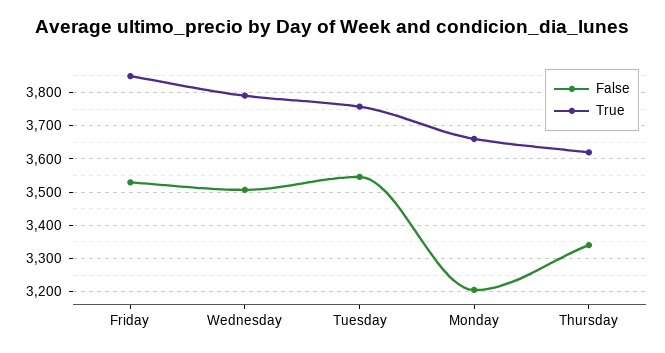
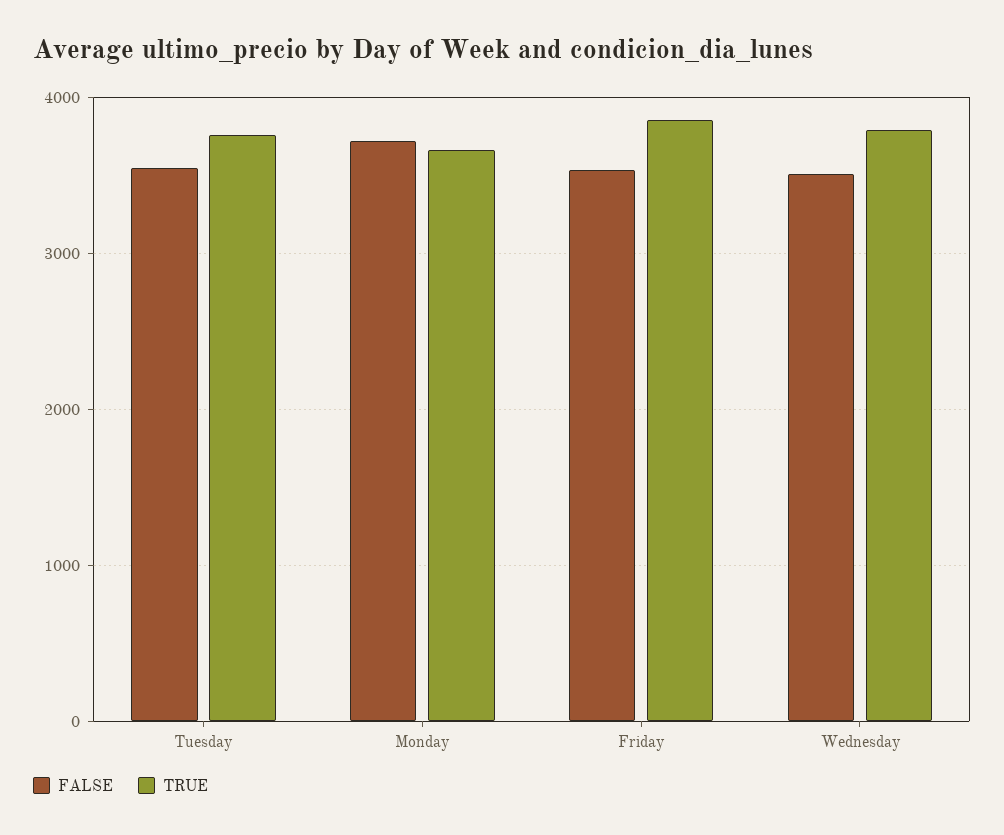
False, Monday: 3200 -> 3700
False, Thursday: 3340 -> none
True, Thursday: 3620 -> none

